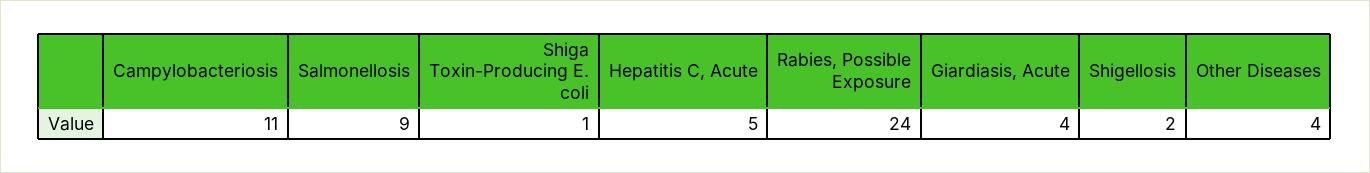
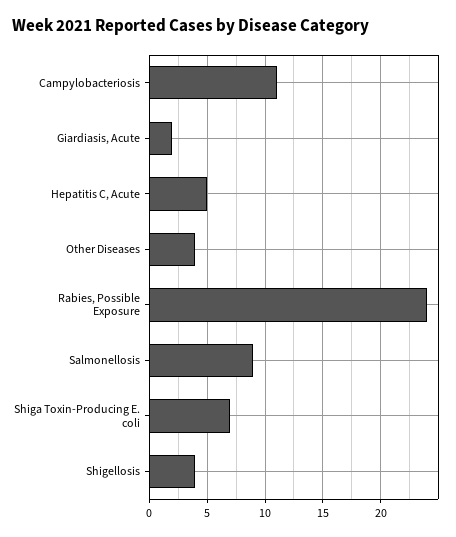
Shiga Toxin-Producing E. coli: 1 -> 7
Giardiasis, Acute: 4 -> 2
Shigellosis: 2 -> 4

